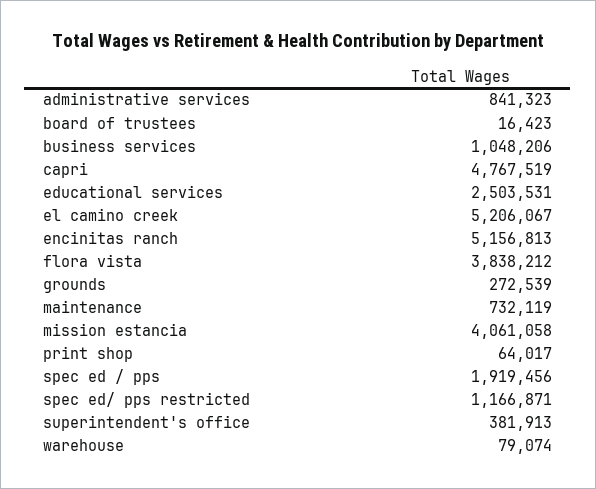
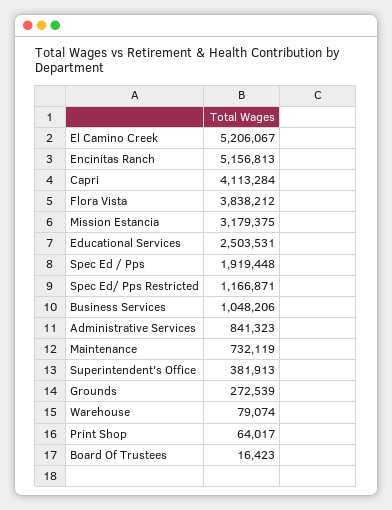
capri: 4767519 -> 4113284
mission estancia: 4061058 -> 3179375
spec ed / pps: 1919456 -> 1919448

